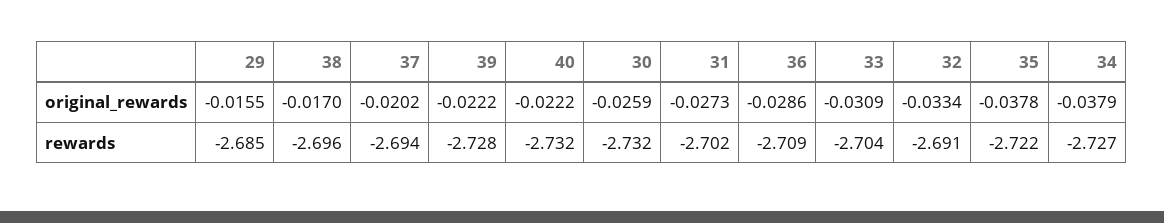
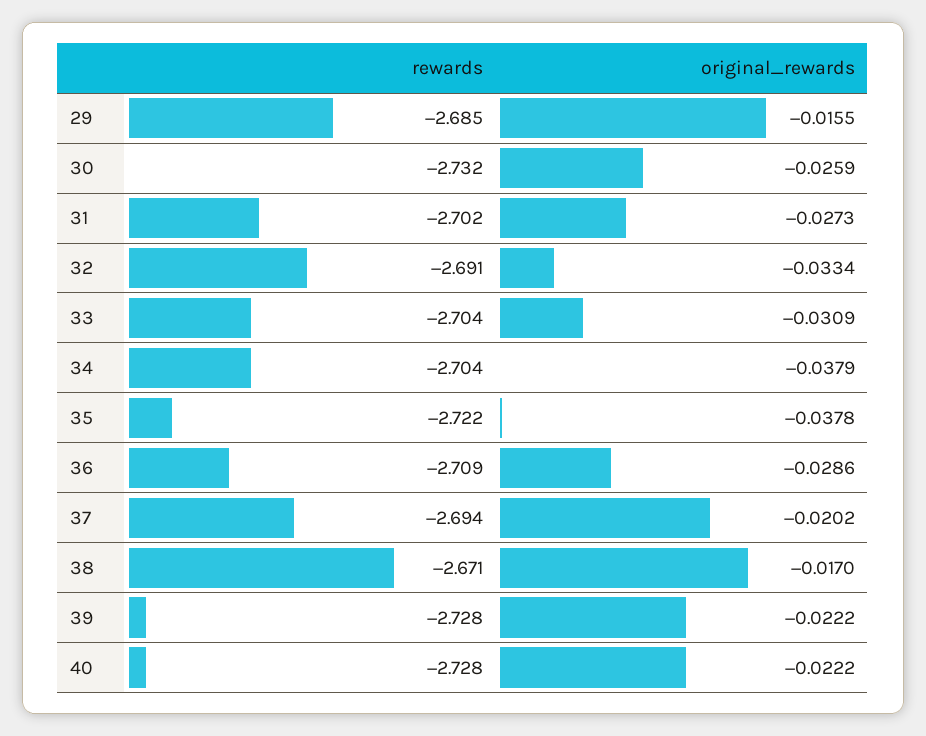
38, rewards: -2.696 -> -2.671
40, rewards: -2.732 -> -2.728
34, rewards: -2.727 -> -2.704

